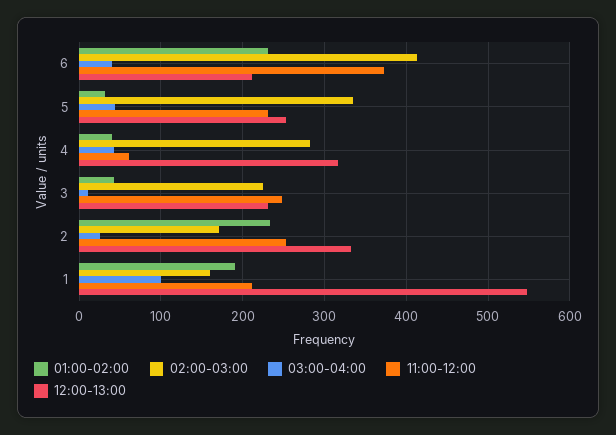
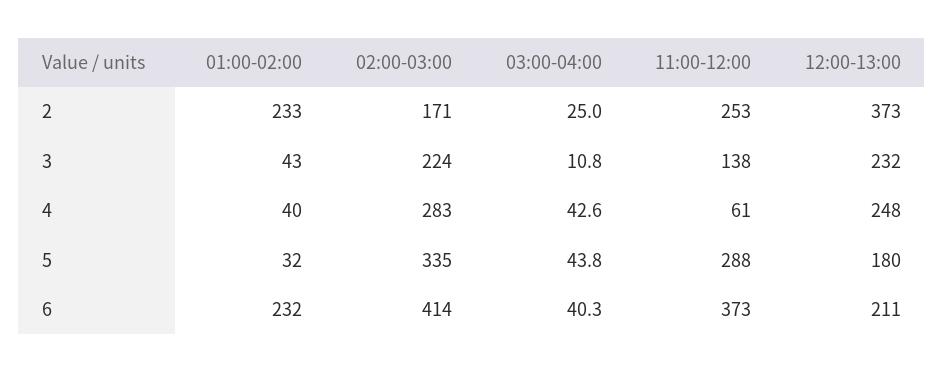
11:00-12:00, 5: 230 -> 288
12:00-13:00, 5: 250 -> 180
12:00-13:00, 4: 320 -> 248
11:00-12:00, 3: 250 -> 138
12:00-13:00, 2: 330 -> 373
01:00-02:00, 1: 190 -> none
02:00-03:00, 1: 160 -> none
03:00-04:00, 1: 100 -> none
11:00-12:00, 1: 210 -> none
12:00-13:00, 1: 550 -> none

